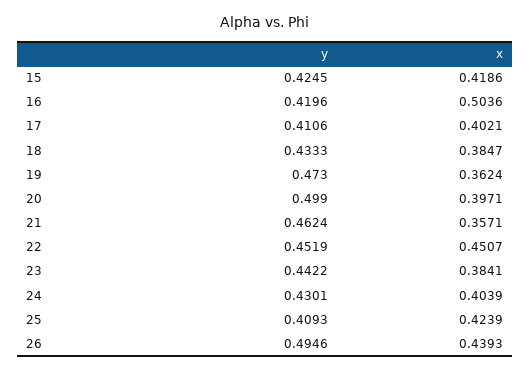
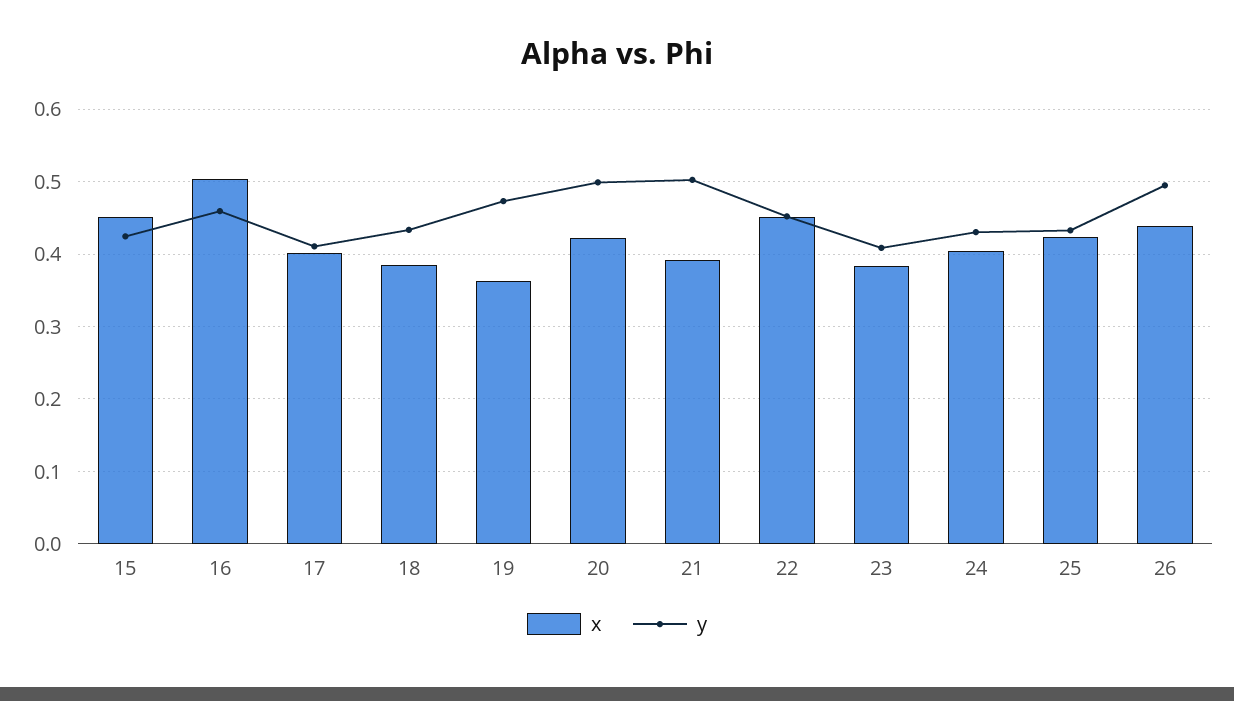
x, 15: 0.4186 -> 0.45
y, 16: 0.4196 -> 0.46
x, 20: 0.3971 -> 0.42
y, 21: 0.4624 -> 0.5
x, 21: 0.3571 -> 0.39
y, 23: 0.4422 -> 0.41
y, 25: 0.4093 -> 0.43

